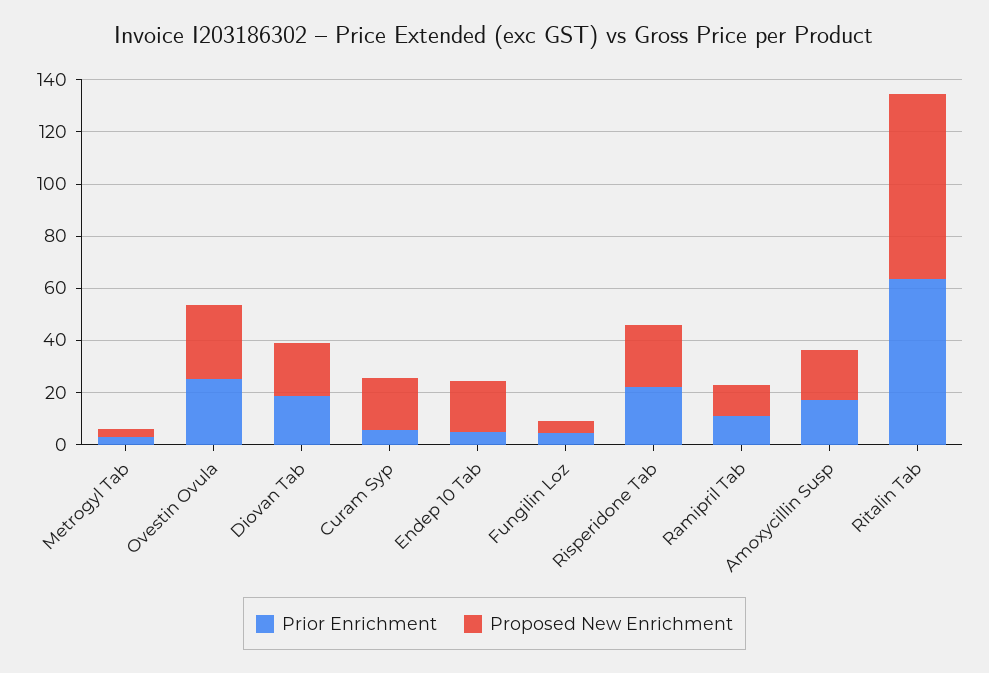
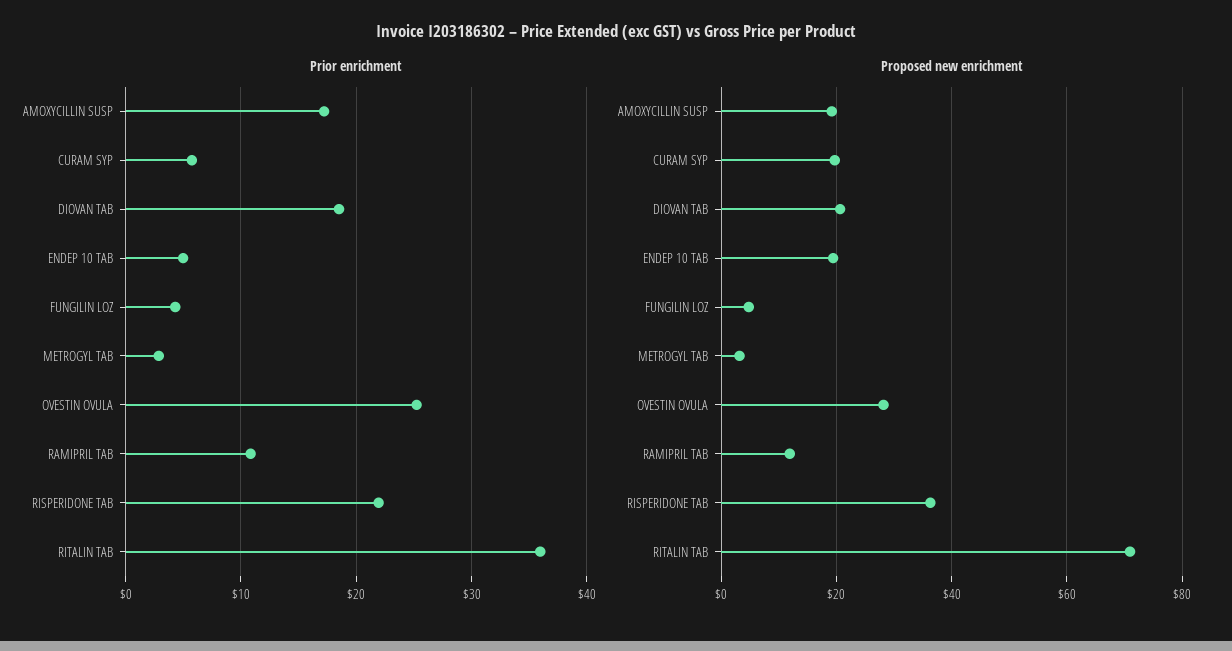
Proposed New Enrichment, Risperidone Tab: 25 -> 36
Prior Enrichment, Ritalin Tab: 65 -> 36

